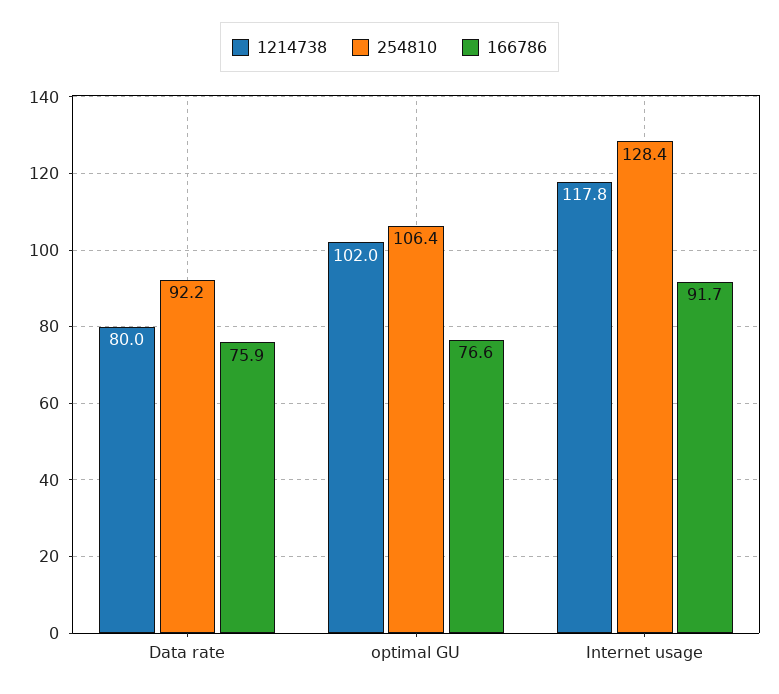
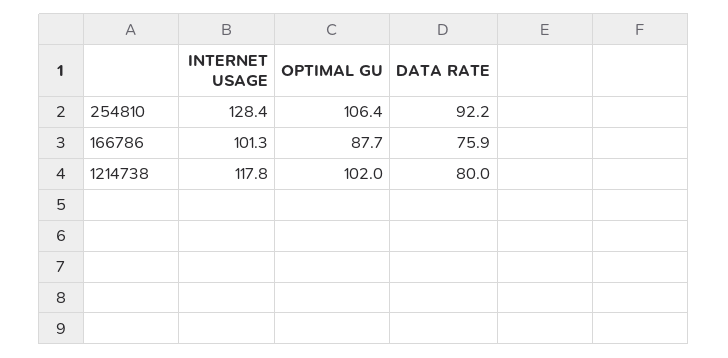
166786, optimal GU: 76.6 -> 87.7
166786, Internet usage: 91.7 -> 101.3

